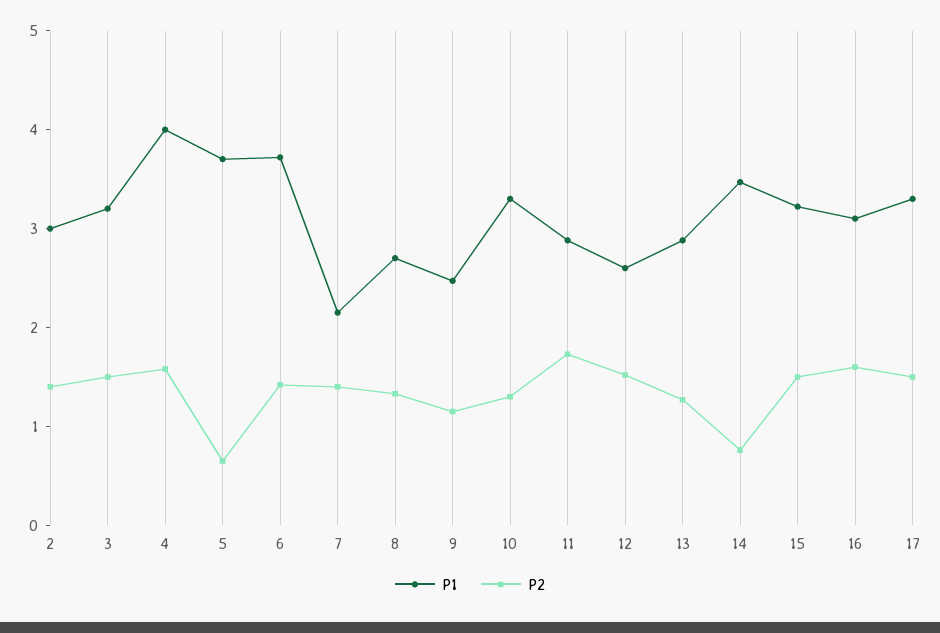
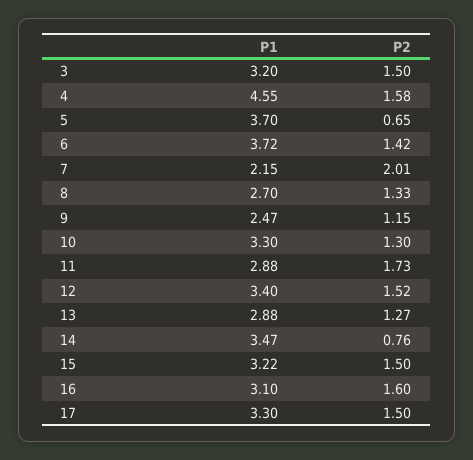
P1, 2: 3 -> none
P2, 2: 1.4 -> none
P1, 4: 4 -> 4.55
P2, 7: 1.4 -> 2.01
P1, 12: 2.6 -> 3.4

